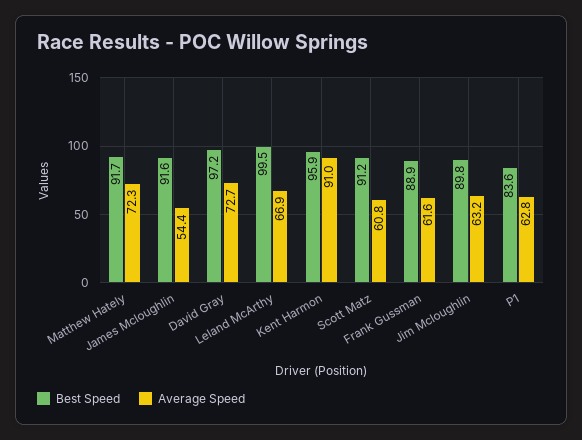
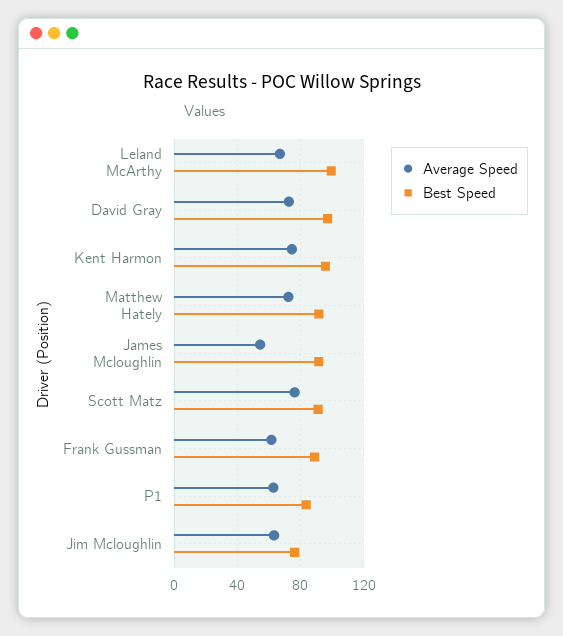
Average Speed, Kent Harmon: 91 -> 75
Average Speed, Scott Matz: 60.8 -> 75
Best Speed, Jim Mcloughlin: 89.8 -> 75

